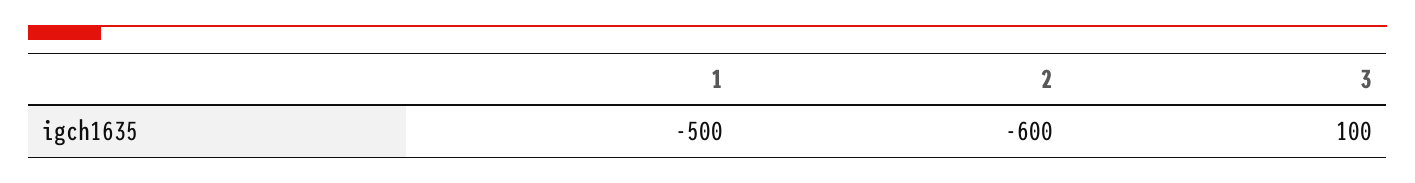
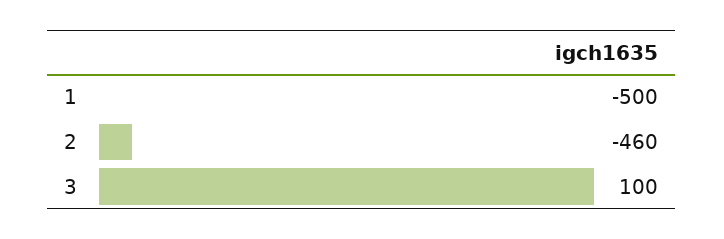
2: -600 -> -460

